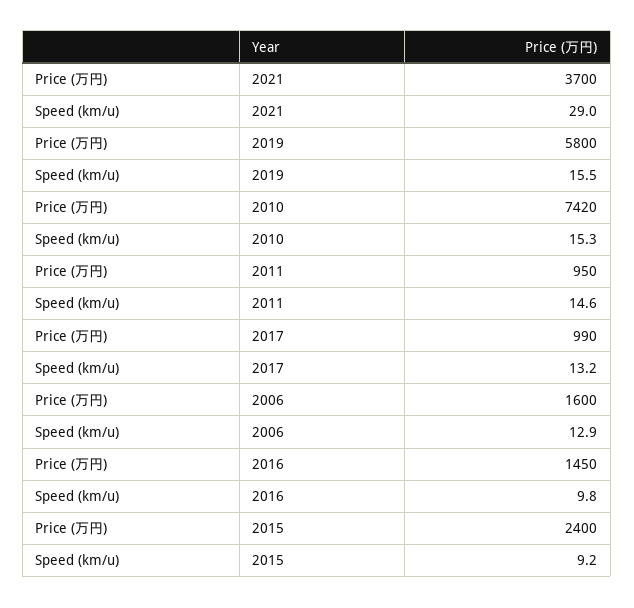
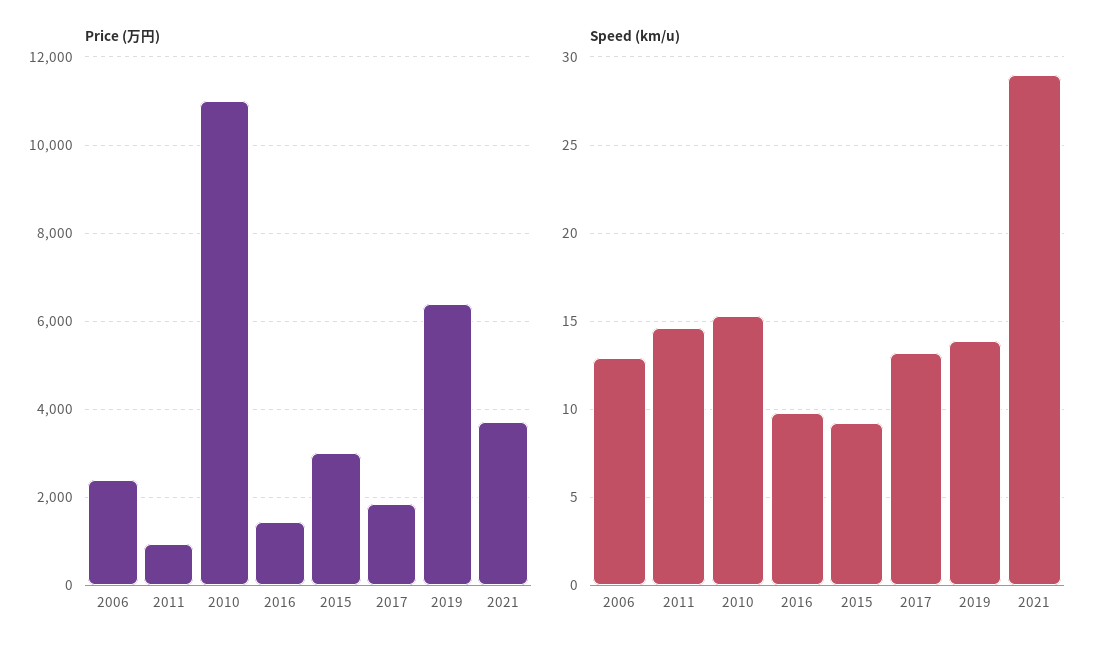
Price (万円), 2019: 5800 -> 6400
Speed (km/u), 2019: 15.5 -> 14
Price (万円), 2010: 7420 -> 11000
Price (万円), 2017: 990 -> 1800
Price (万円), 2006: 1600 -> 2400
Price (万円), 2015: 2400 -> 3000

